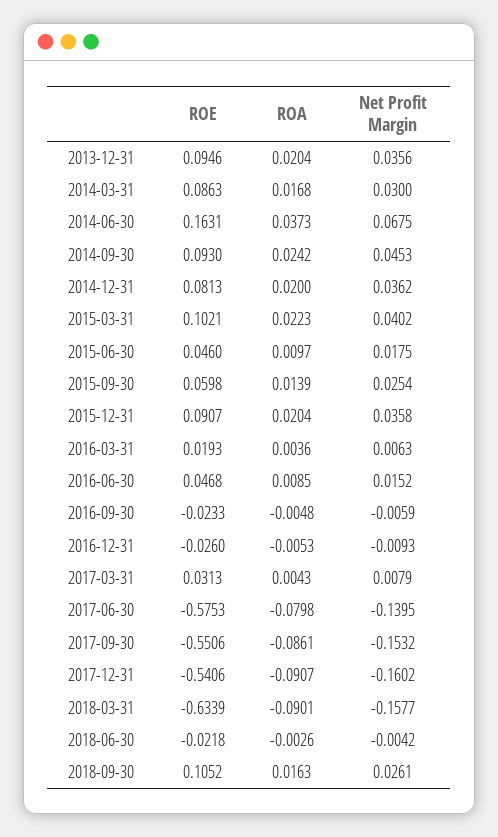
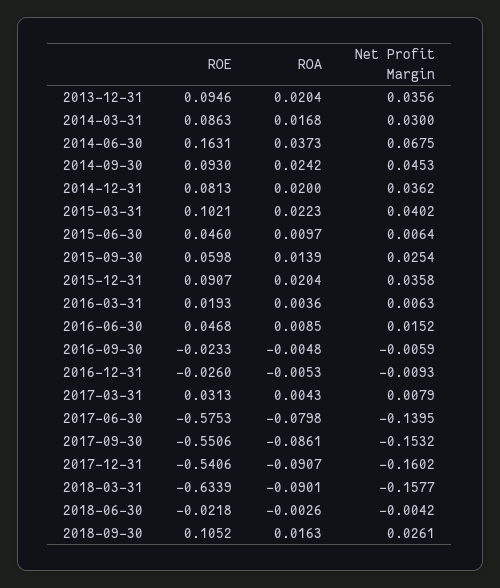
Net Profit Margin, 2015-06-30: 0.0175 -> 0.0064

